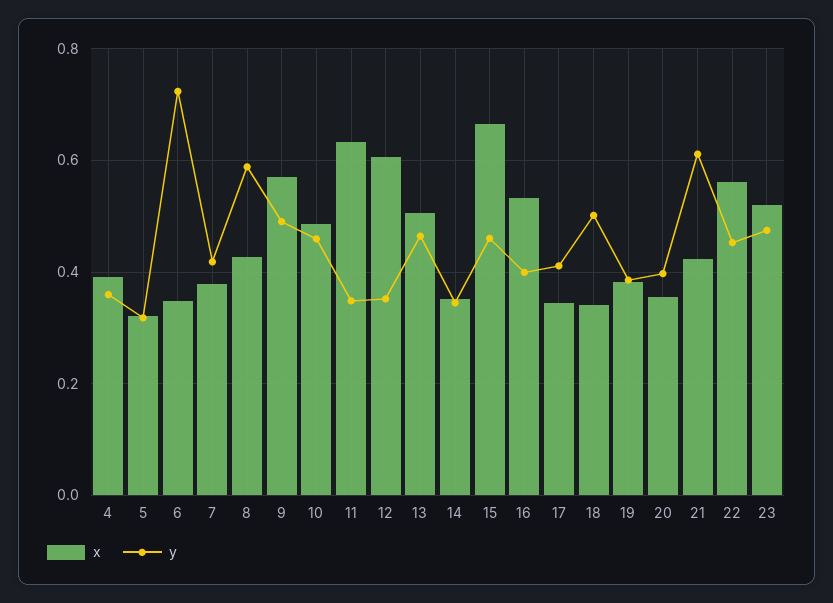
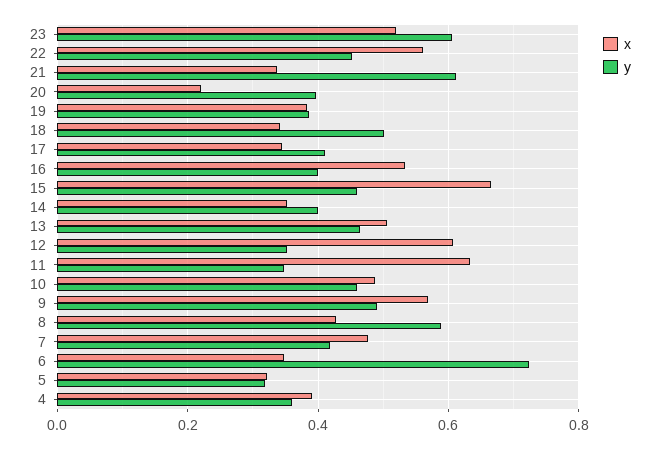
x, 7: 0.38 -> 0.48
y, 14: 0.34 -> 0.4
x, 20: 0.36 -> 0.22
x, 21: 0.42 -> 0.34
y, 23: 0.48 -> 0.6

